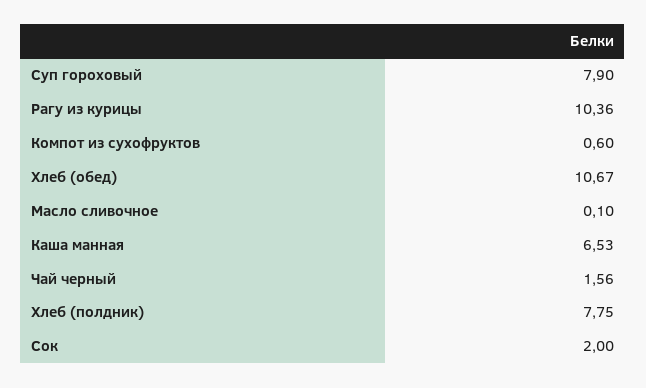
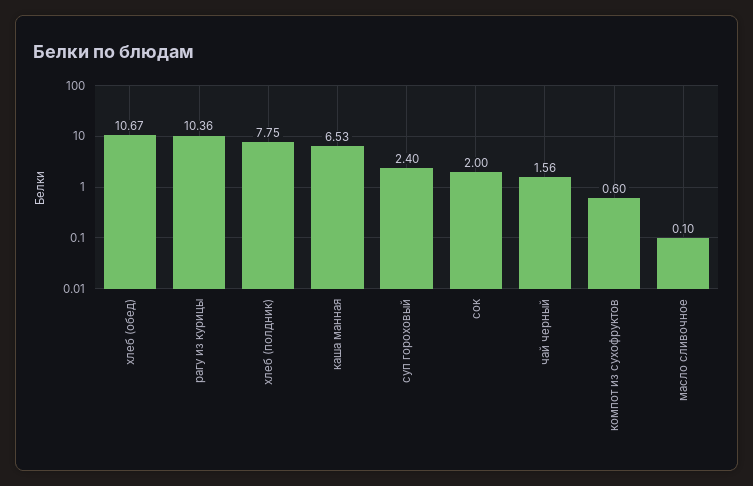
Суп гороховый: 7.9 -> 2.4

